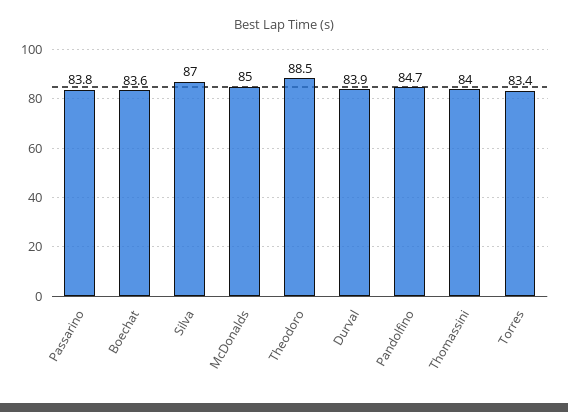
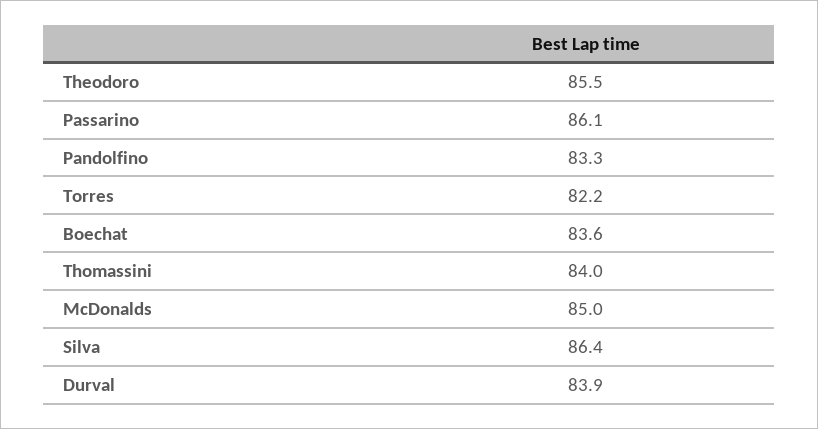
Passarino: 83.8 -> 86.1
Silva: 87 -> 86.4
Theodoro: 88.5 -> 85.5
Pandolfino: 84.7 -> 83.3
Torres: 83.4 -> 82.2

